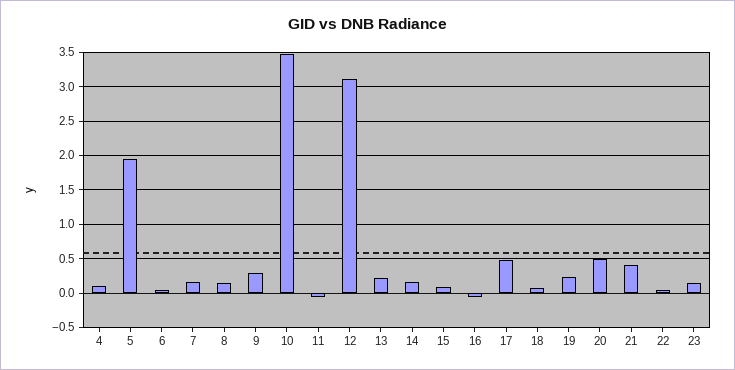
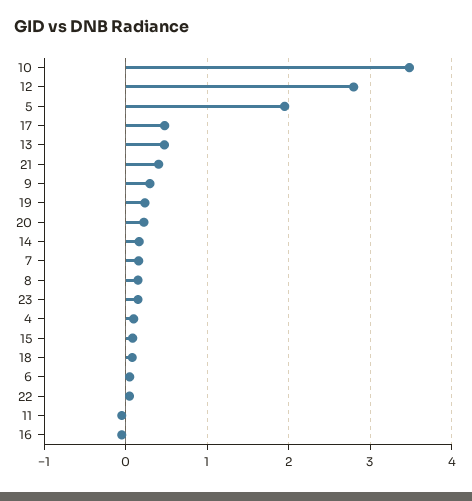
12: 3.1 -> 2.8
13: 0.2 -> 0.5
20: 0.5 -> 0.2

